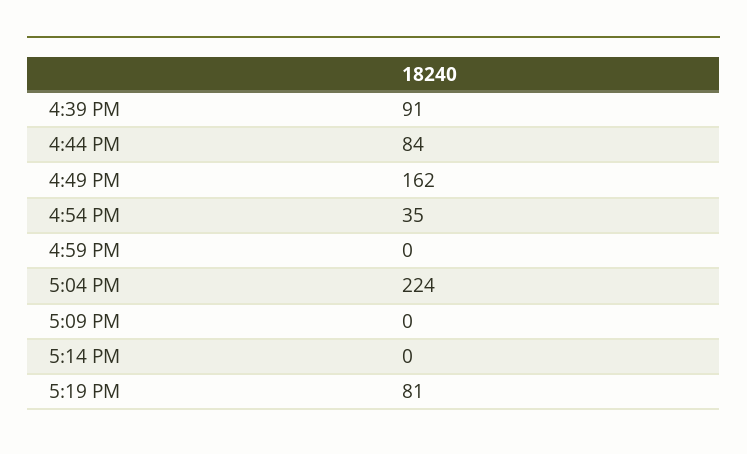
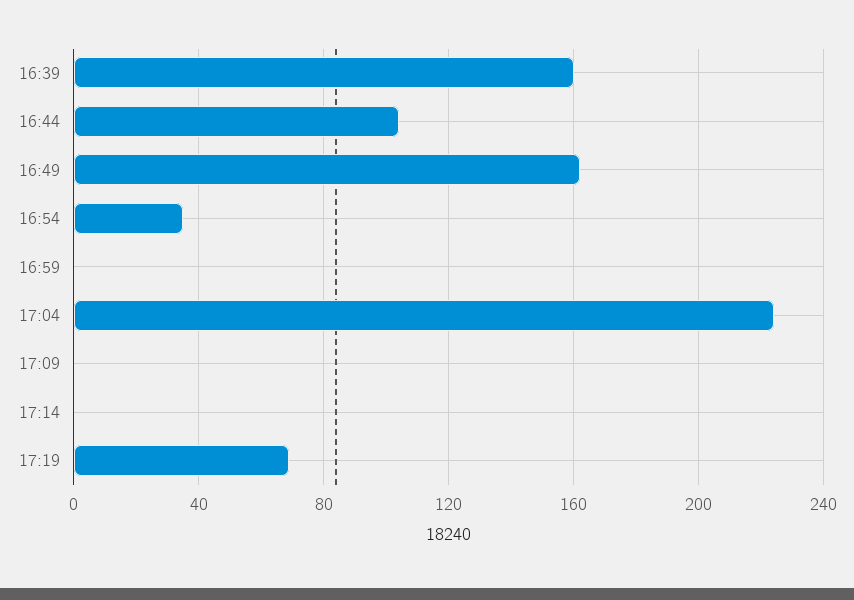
4:39 PM: 91 -> 160
4:44 PM: 84 -> 105
5:19 PM: 81 -> 70

